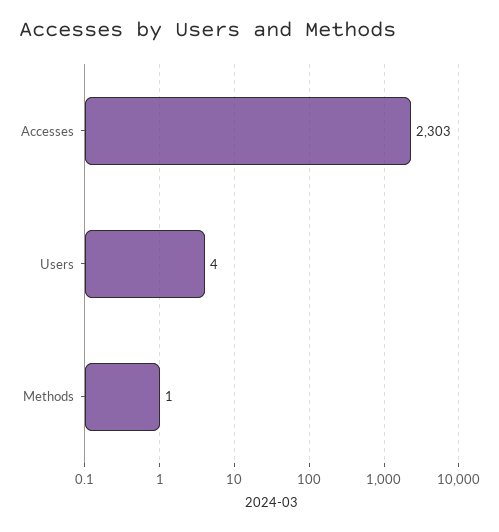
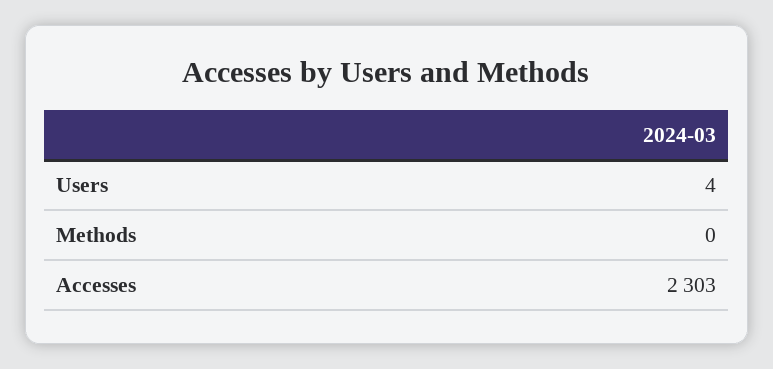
Methods: 1 -> 0

